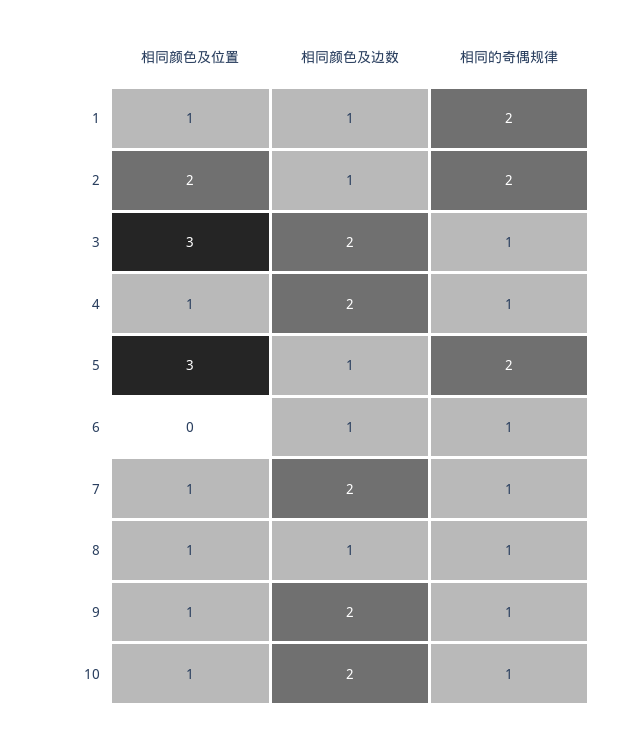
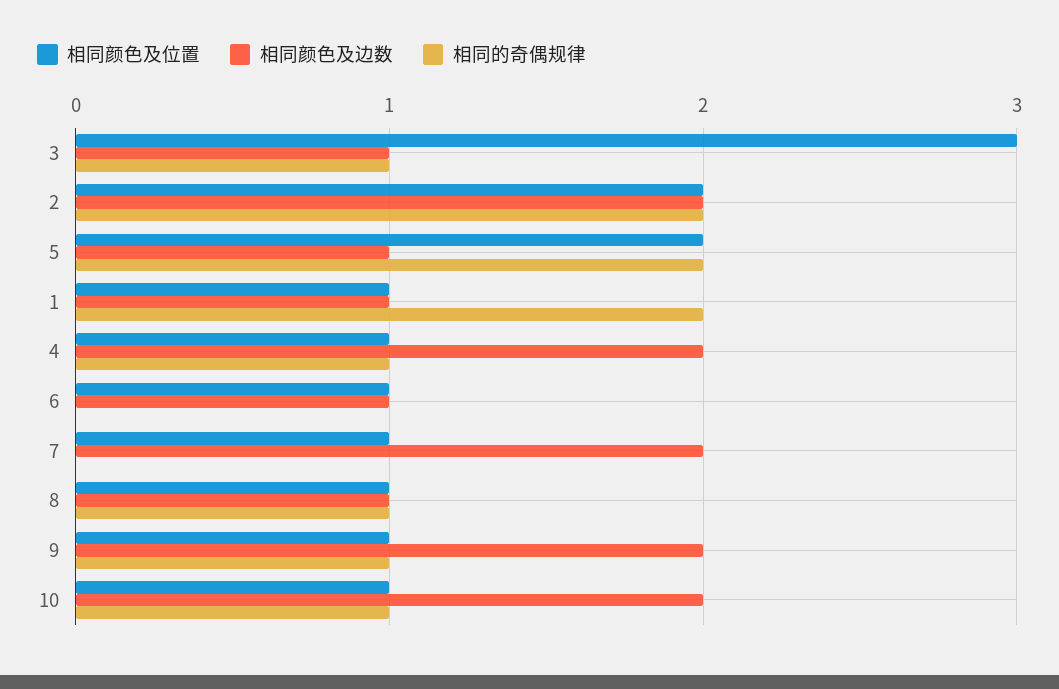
相同颜色及边数, 2: 1 -> 2
相同颜色及边数, 3: 2 -> 1
相同颜色及位置, 5: 3 -> 2
相同颜色及位置, 6: 0 -> 1
相同的奇偶规律, 6: 1 -> 0
相同的奇偶规律, 7: 1 -> 0

